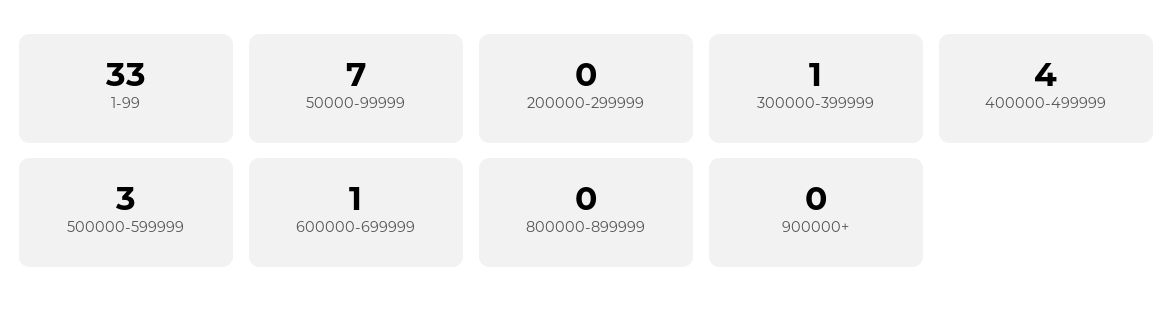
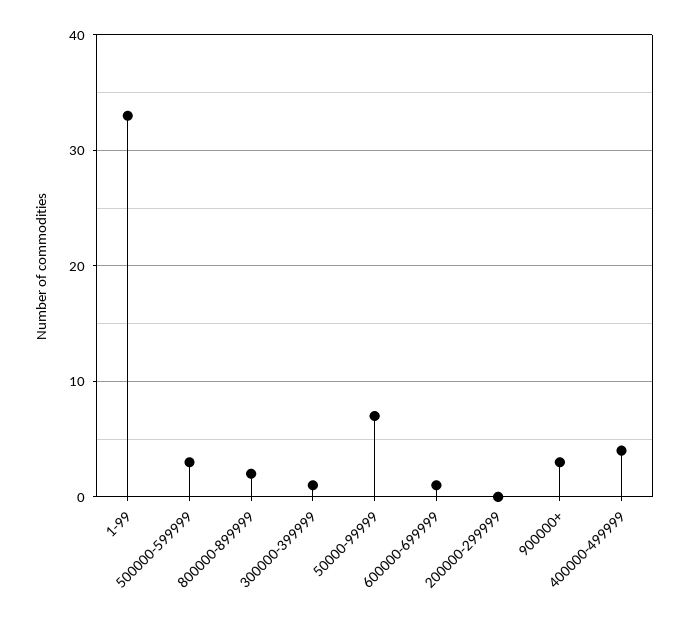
800000-899999: 0 -> 2
900000+: 0 -> 3

